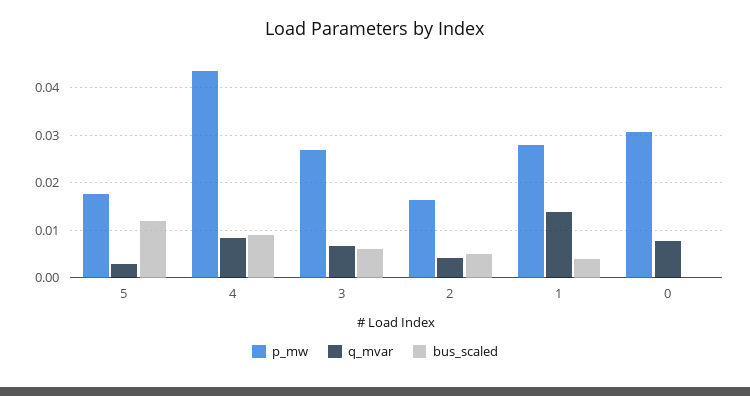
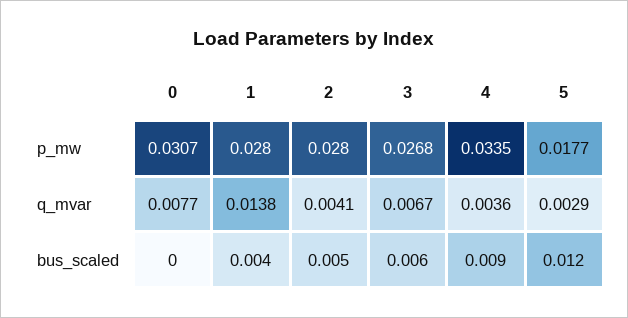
p_mw, 4: 0.044 -> 0.0335
q_mvar, 4: 0.008 -> 0.0036
p_mw, 2: 0.016 -> 0.028

